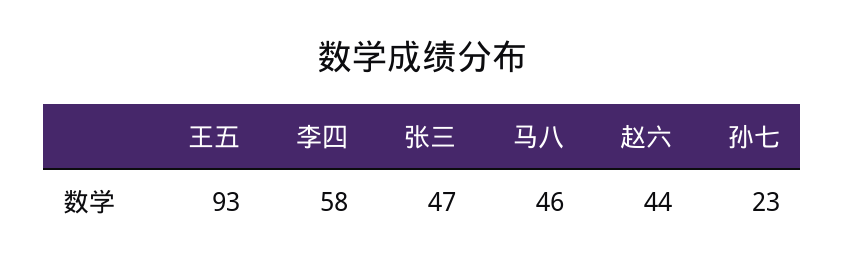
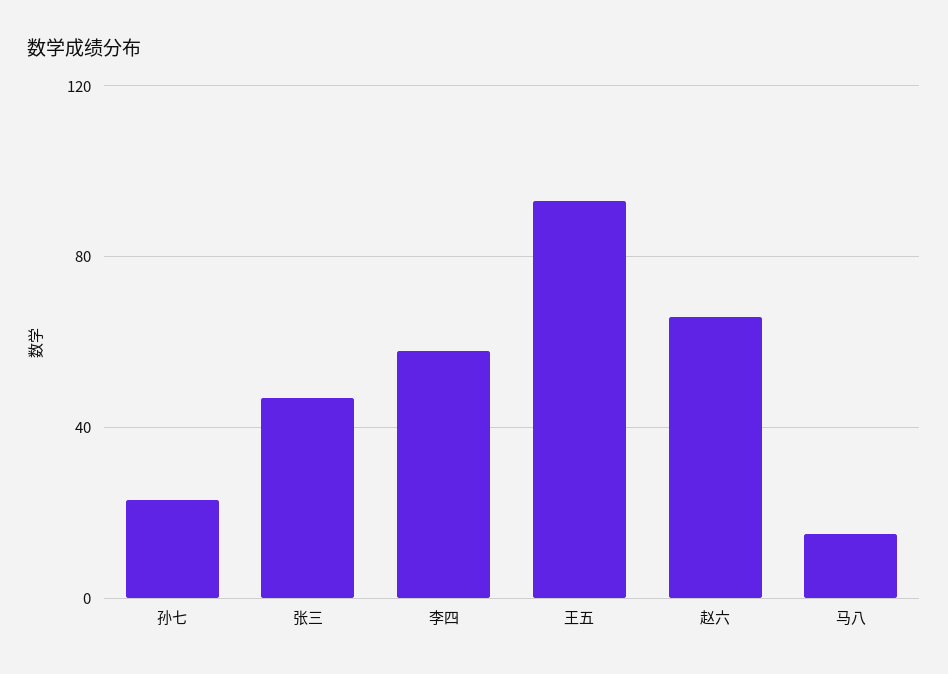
马八: 46 -> 15
赵六: 44 -> 65

